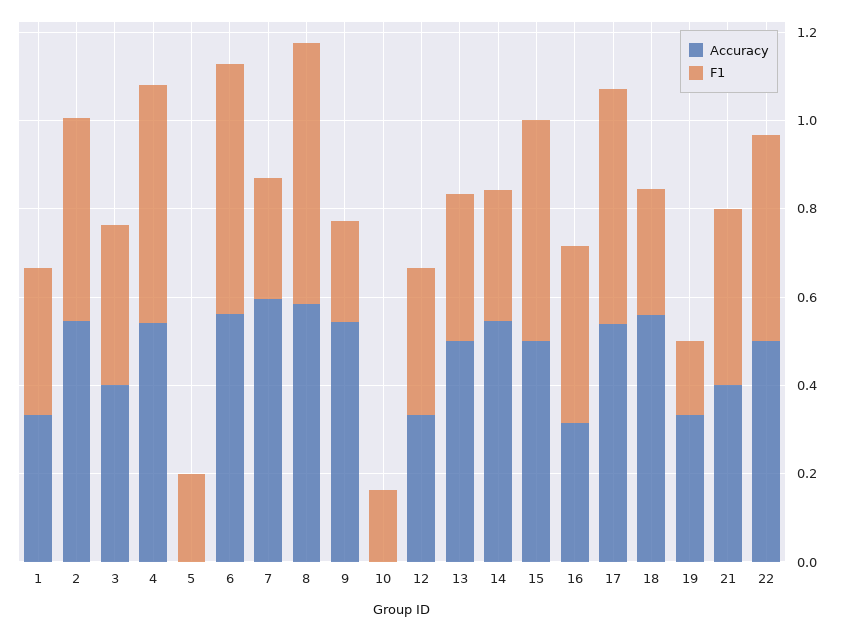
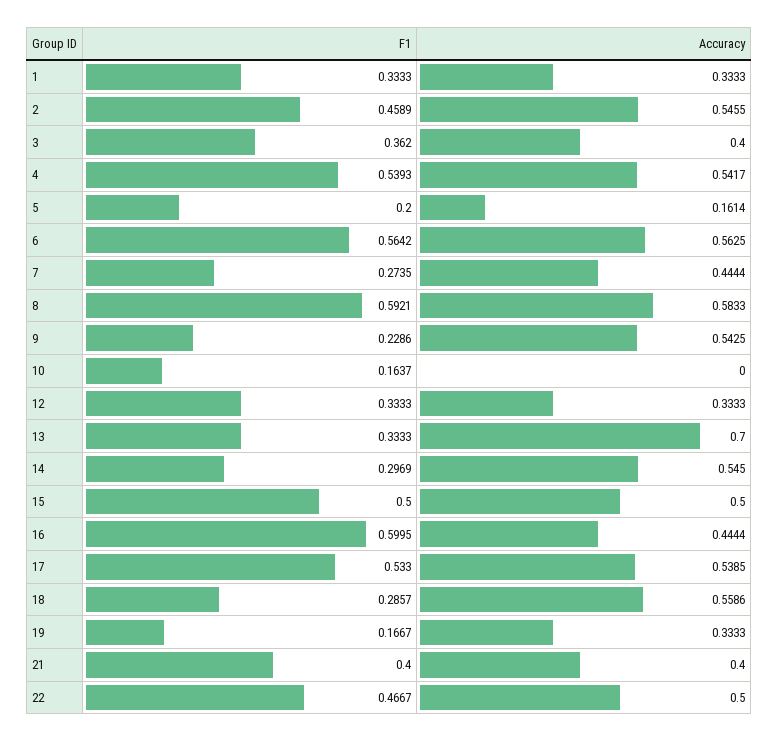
Accuracy, 5: 0 -> 0.1614
Accuracy, 7: 0.6 -> 0.4444
Accuracy, 13: 0.5 -> 0.7
Accuracy, 16: 0.3 -> 0.4444
F1, 16: 0.4 -> 0.5995

